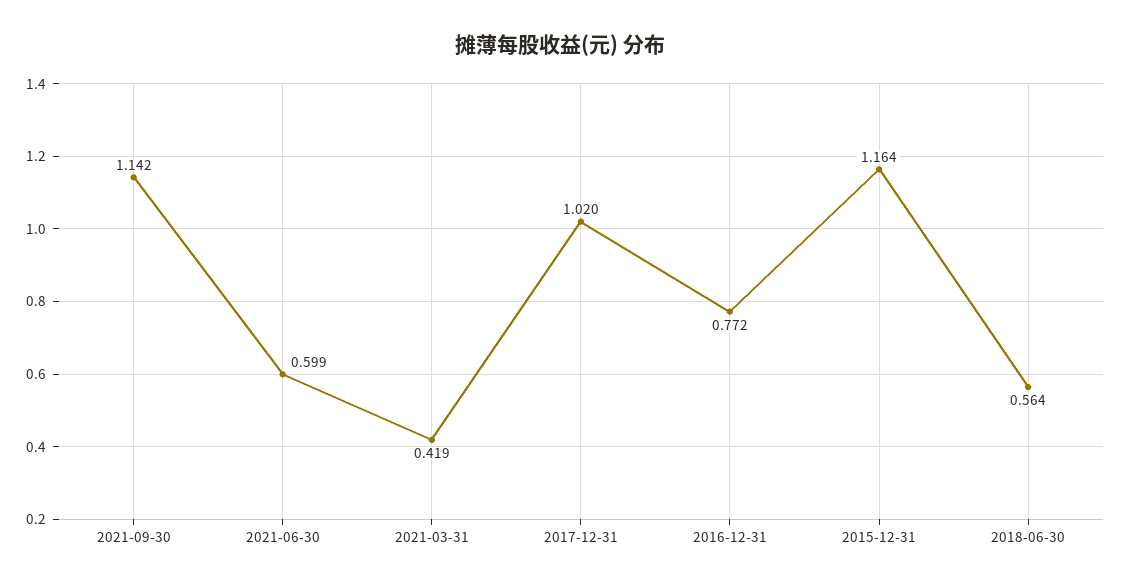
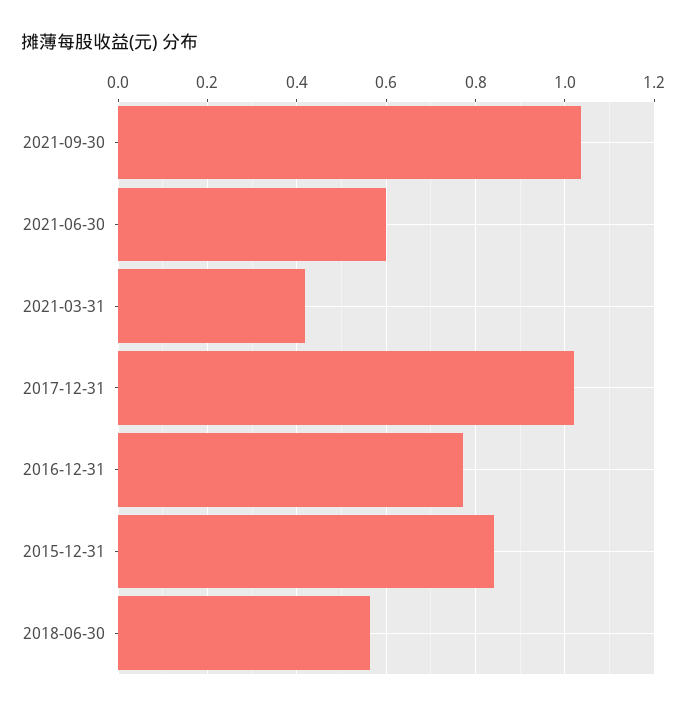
2021-09-30: 1.142 -> 1.04
2015-12-31: 1.164 -> 0.84

